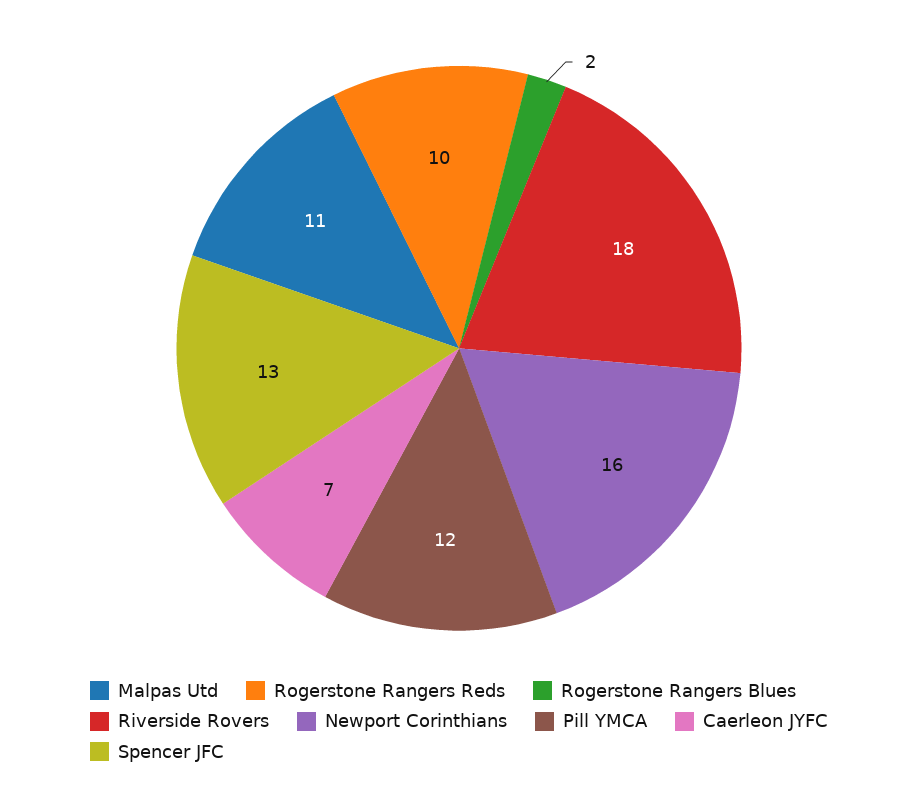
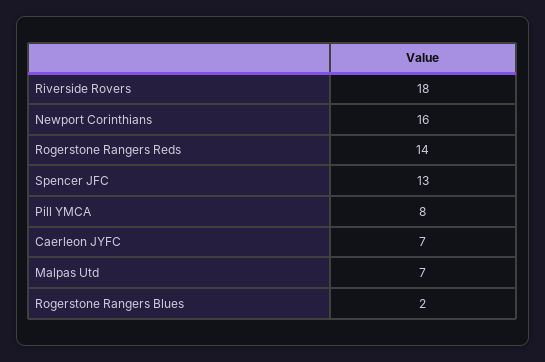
Malpas Utd: 11 -> 7
Rogerstone Rangers Reds: 10 -> 14
Pill YMCA: 12 -> 8

